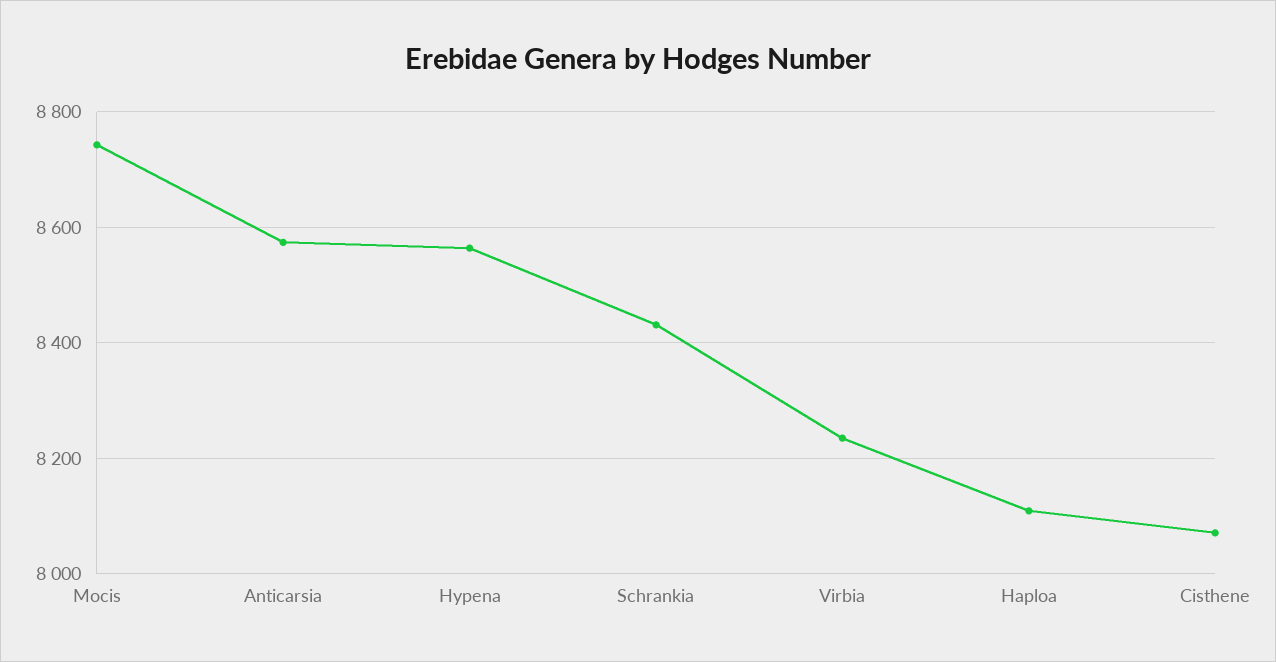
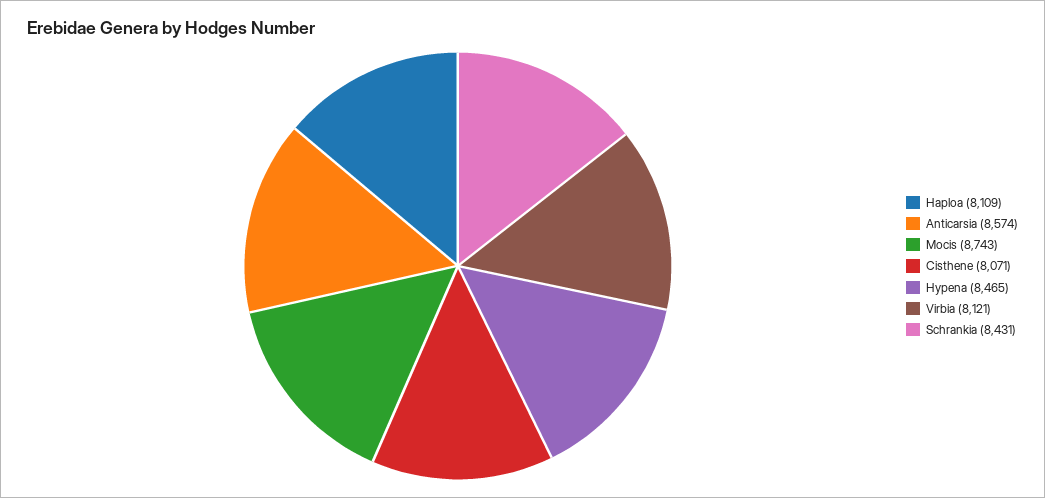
Hypena: 8560 -> 8465
Virbia: 8240 -> 8121

